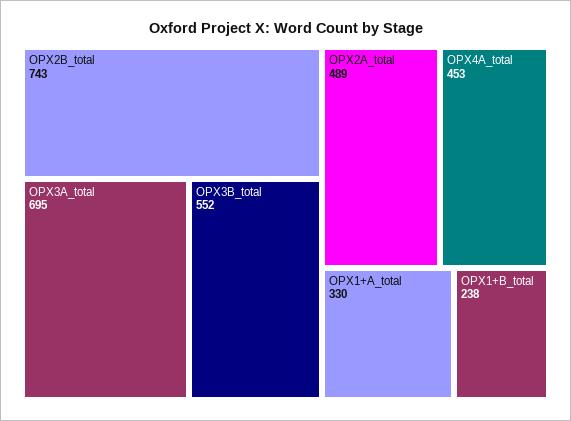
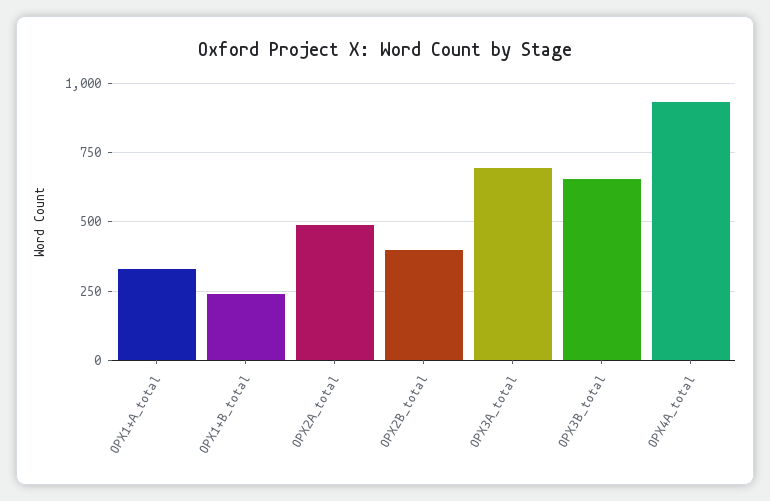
OPX2B_total: 743 -> 400
OPX3B_total: 552 -> 650
OPX4A_total: 453 -> 925

